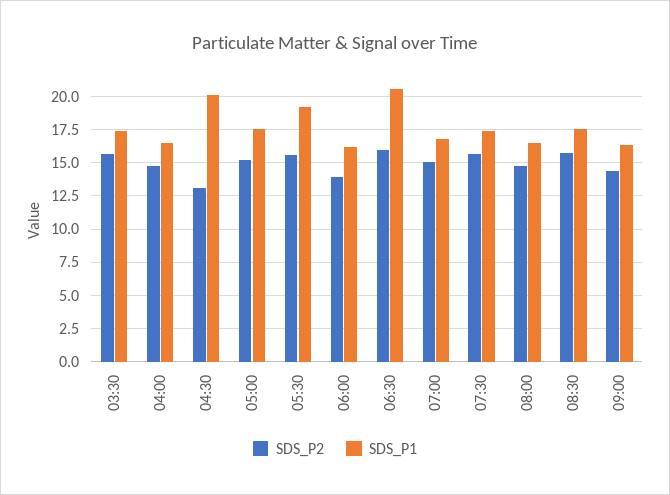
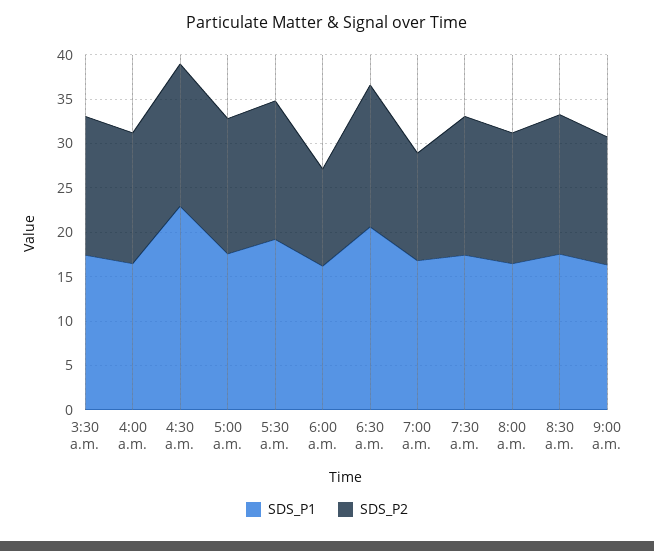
SDS_P2, 04:30: 13 -> 16
SDS_P1, 04:30: 20 -> 23
SDS_P2, 06:00: 14 -> 11
SDS_P2, 07:00: 15 -> 12

